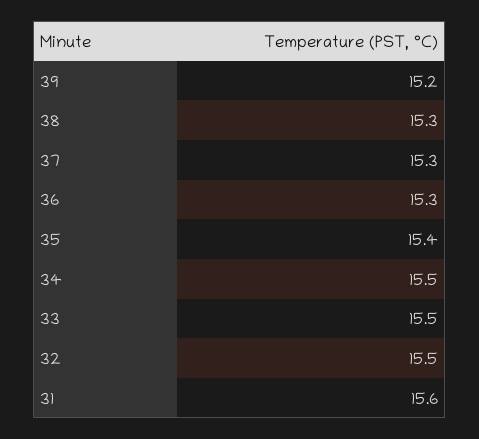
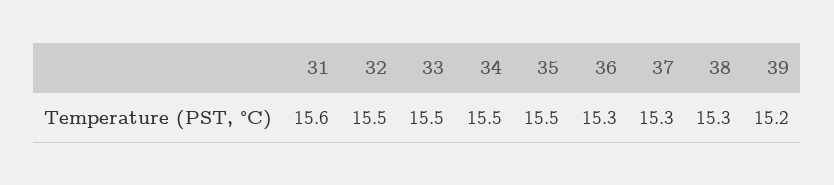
35: 15.4 -> 15.5

